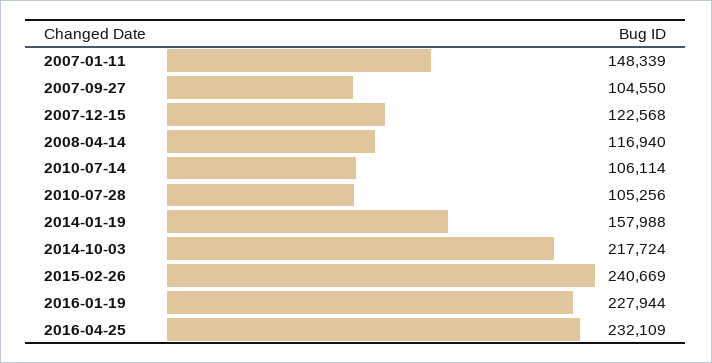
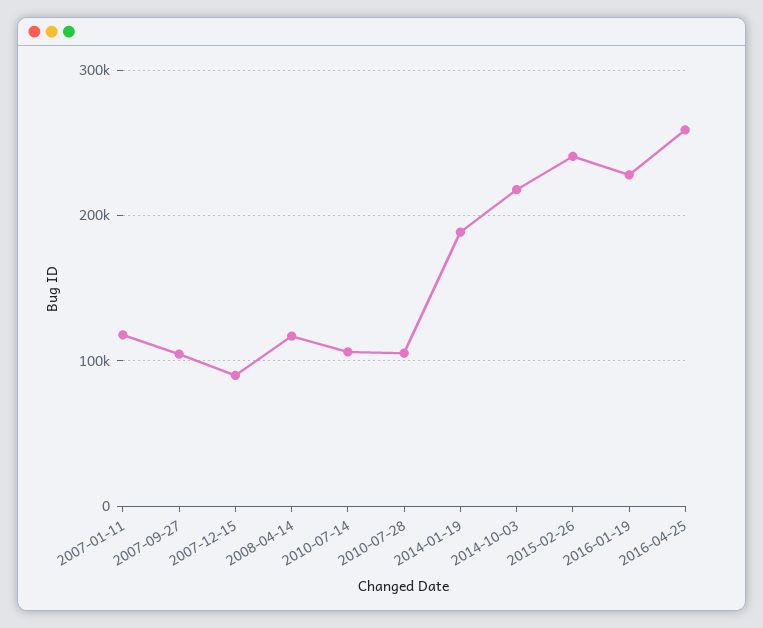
2007-01-11: 148339 -> 120000
2007-12-15: 122568 -> 90000
2014-01-19: 157988 -> 190000
2016-04-25: 232109 -> 260000

